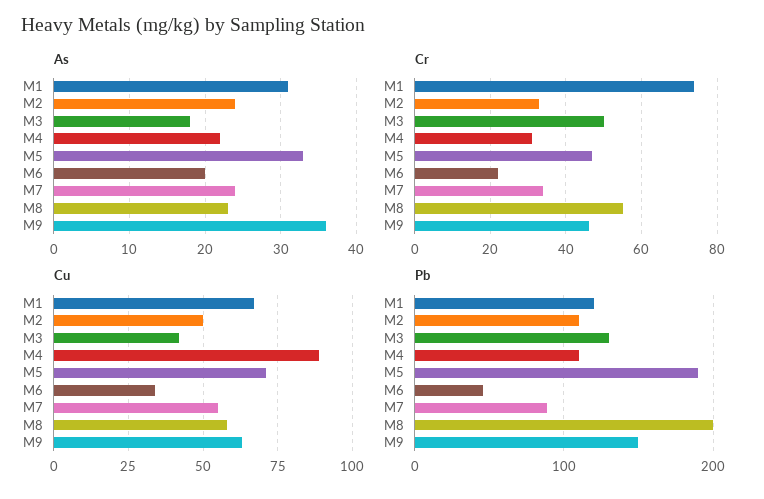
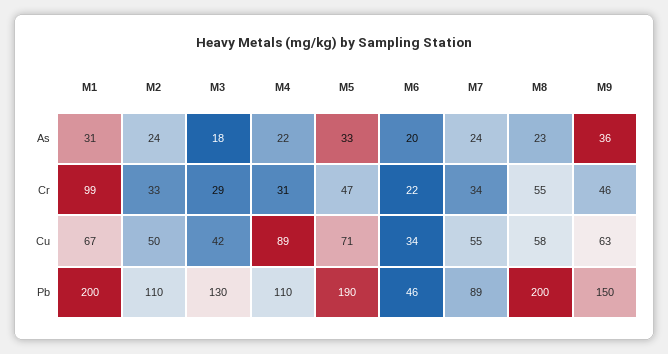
Cr, M1: 75 -> 99
Cr, M3: 50 -> 29
Pb, M1: 120 -> 200

